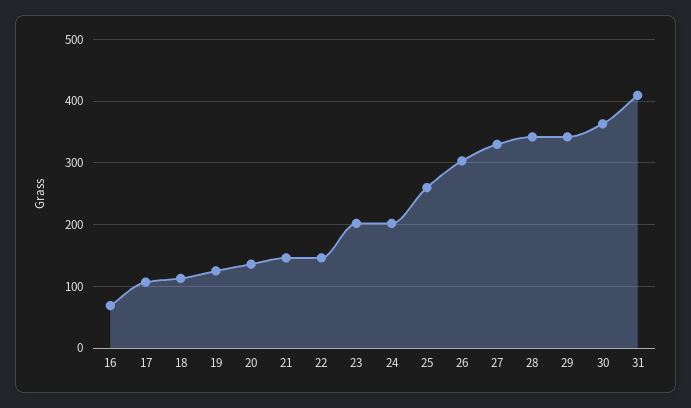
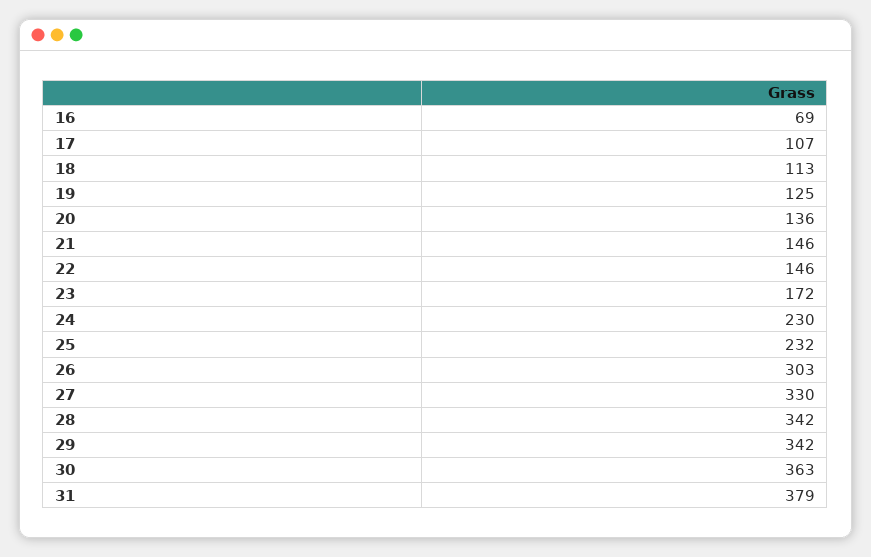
23: 200 -> 172
24: 200 -> 230
25: 260 -> 232
31: 410 -> 379

